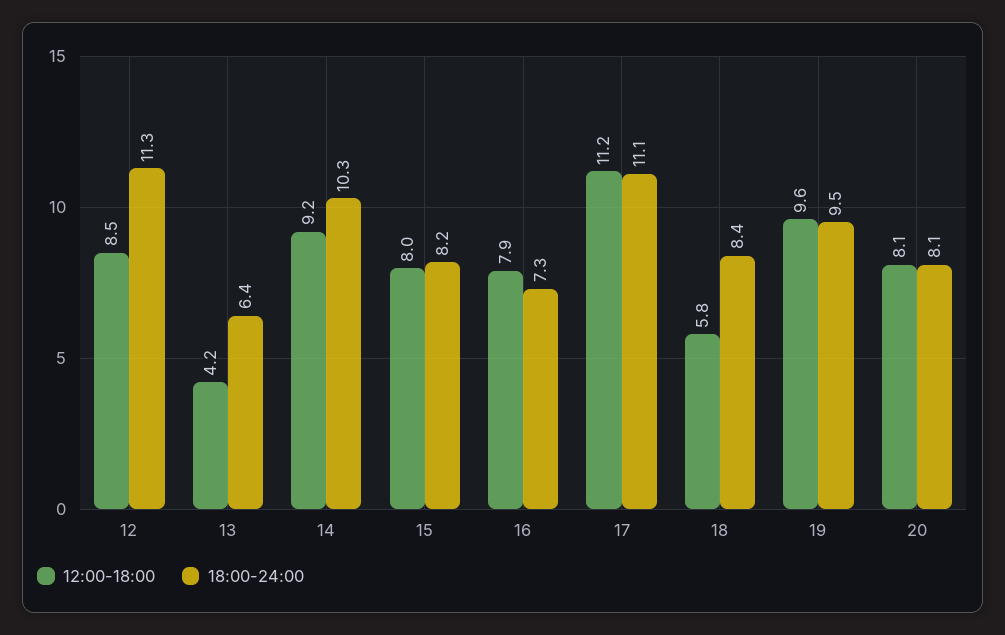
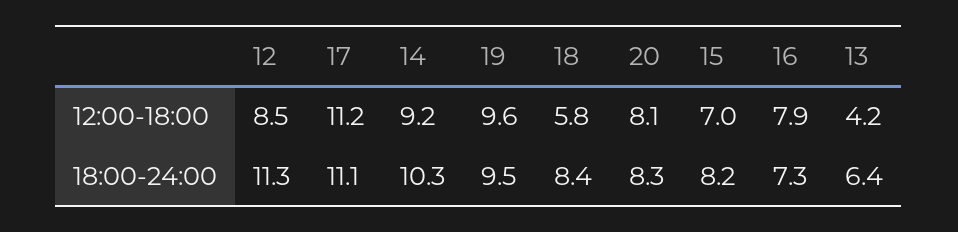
12:00-18:00, 15: 8 -> 7
18:00-24:00, 20: 8.1 -> 8.3

